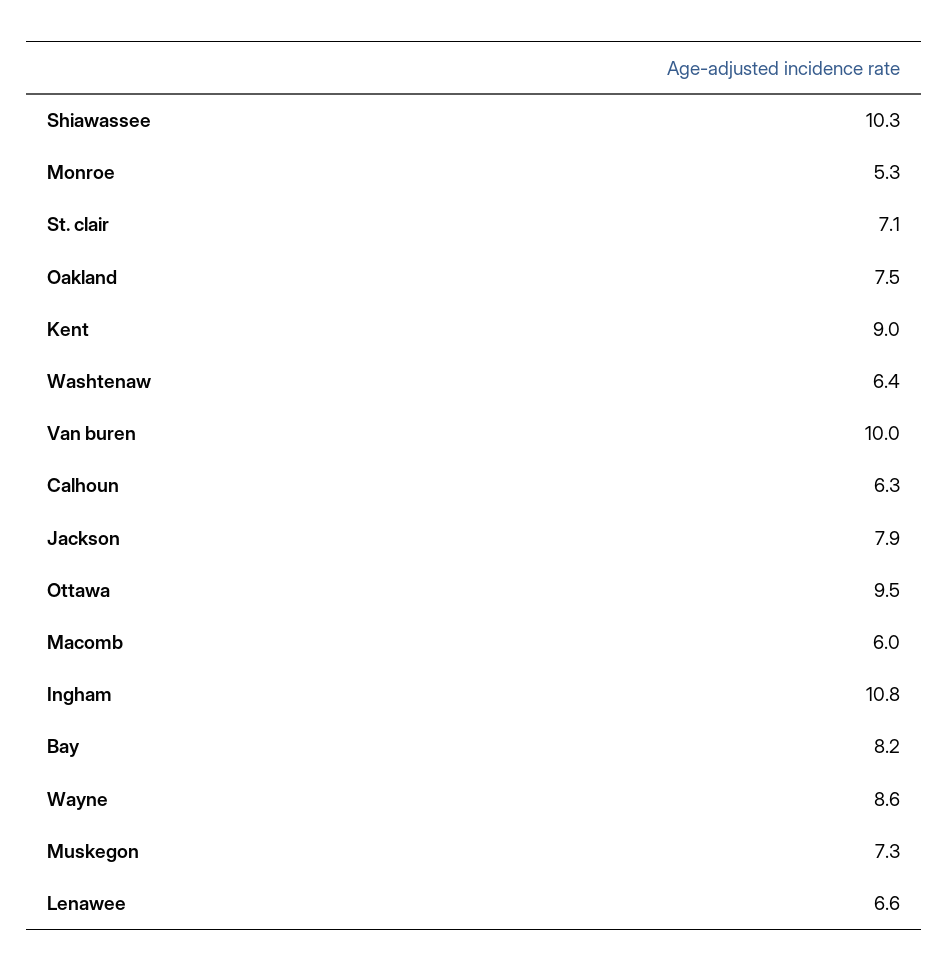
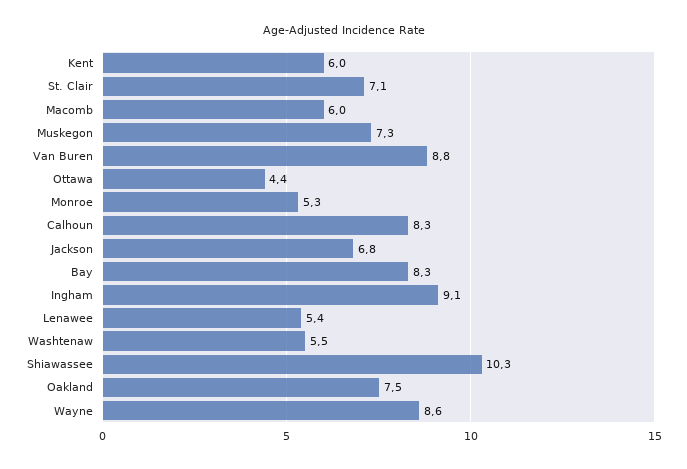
Kent: 9 -> 6
Washtenaw: 6.4 -> 5.5
Van buren: 10 -> 8.8
Calhoun: 6.3 -> 8.3
Jackson: 7.9 -> 6.8
Ottawa: 9.5 -> 4.4
Ingham: 10.8 -> 9.1
Bay: 8.2 -> 8.3
Lenawee: 6.6 -> 5.4

